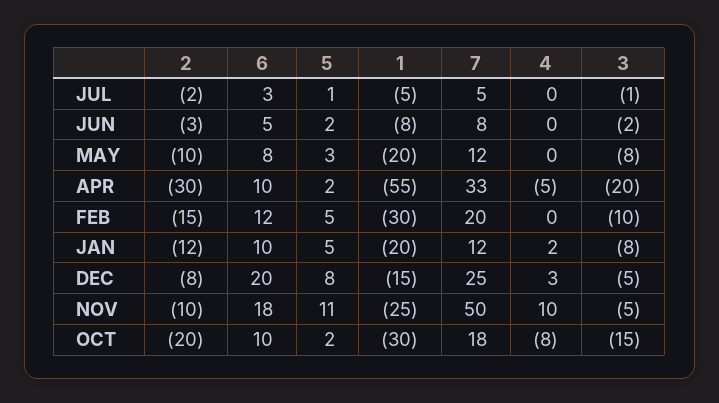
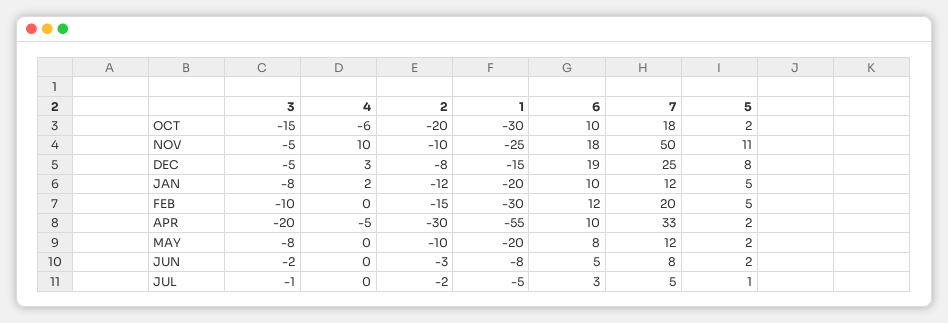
5, MAY: 3 -> 2
6, DEC: 20 -> 19
4, OCT: -8 -> -6

